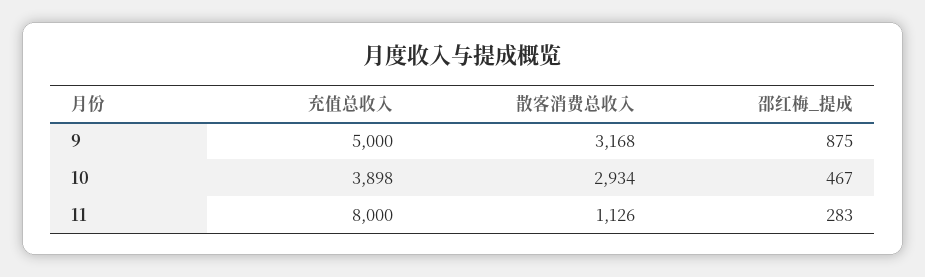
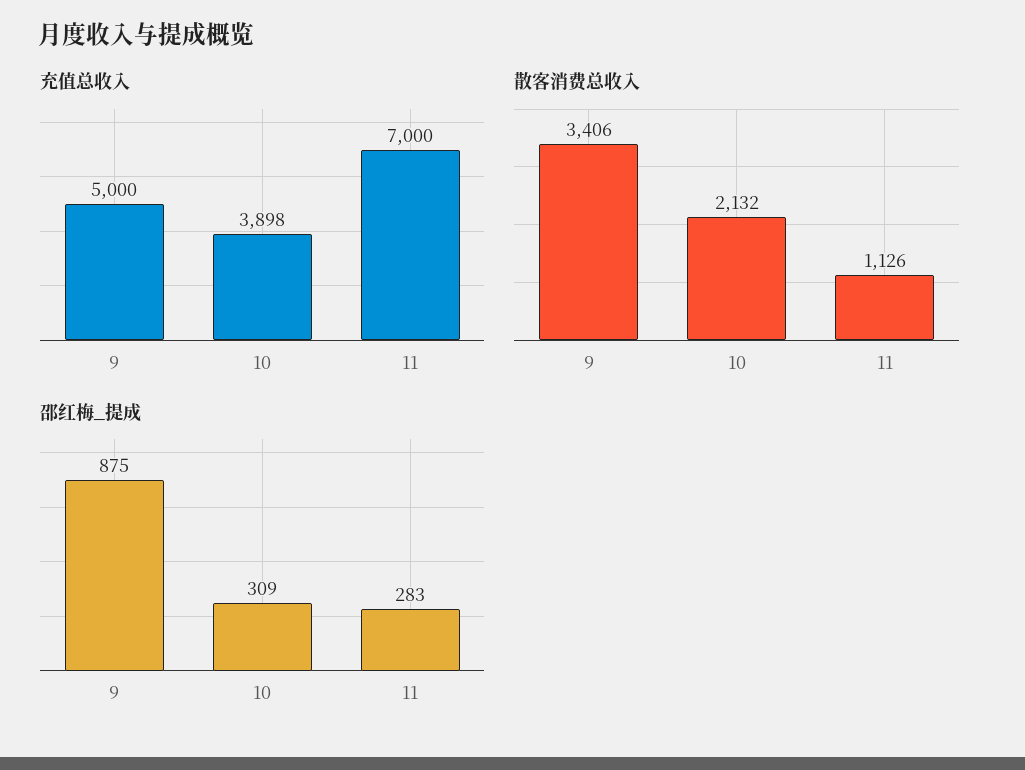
散客消费总收入, 9: 3168 -> 3406
散客消费总收入, 10: 2934 -> 2132
邵红梅_提成, 10: 467 -> 309
充值总收入, 11: 8000 -> 7000

